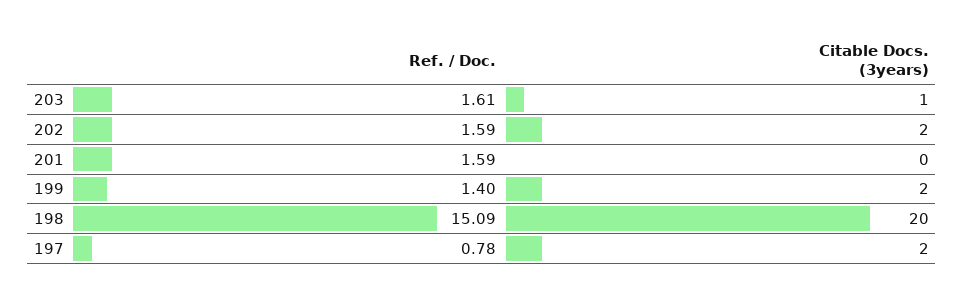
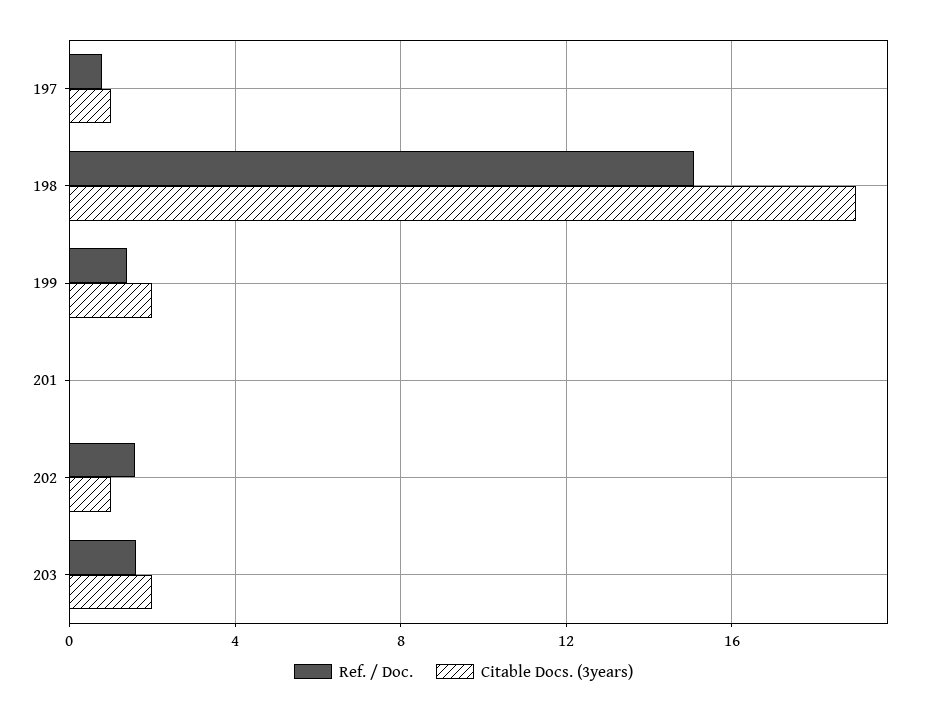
Citable Docs. (3years), 203: 1 -> 2
Citable Docs. (3years), 202: 2 -> 1
Ref. / Doc., 201: 1.59 -> 0
Citable Docs. (3years), 198: 20 -> 19
Citable Docs. (3years), 197: 2 -> 1

